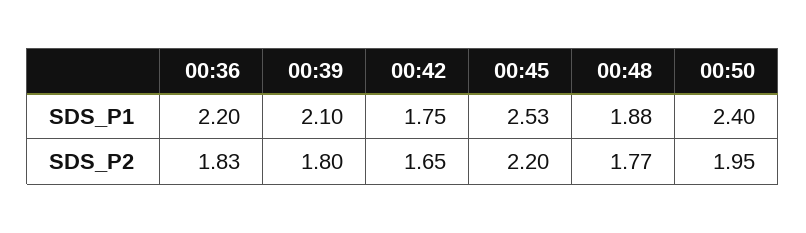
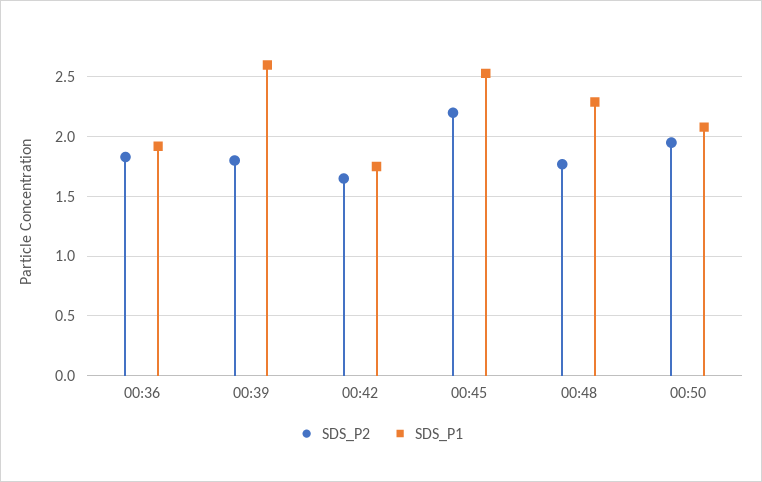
SDS_P1, 00:36: 2.2 -> 1.9
SDS_P1, 00:39: 2.1 -> 2.6
SDS_P1, 00:48: 1.88 -> 2.3
SDS_P1, 00:50: 2.4 -> 2.1

